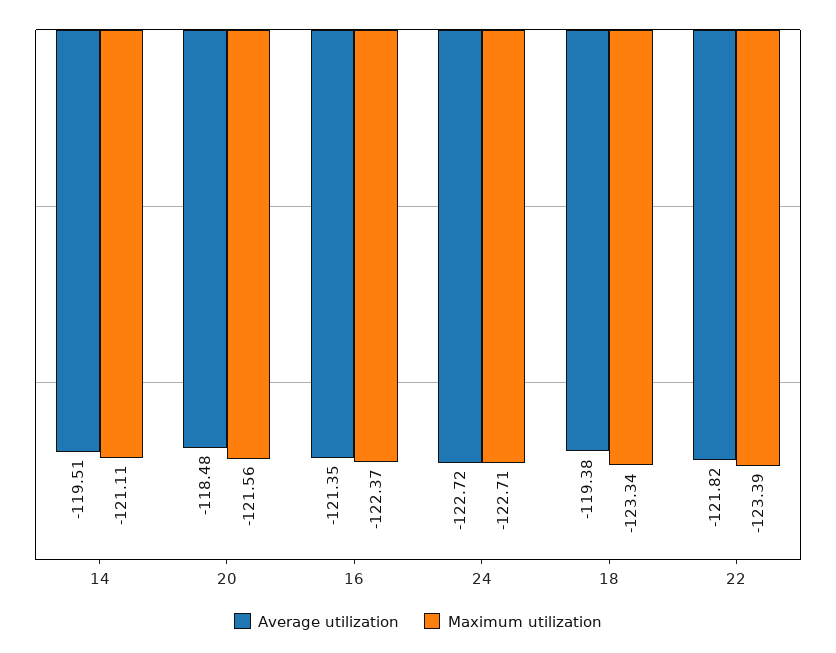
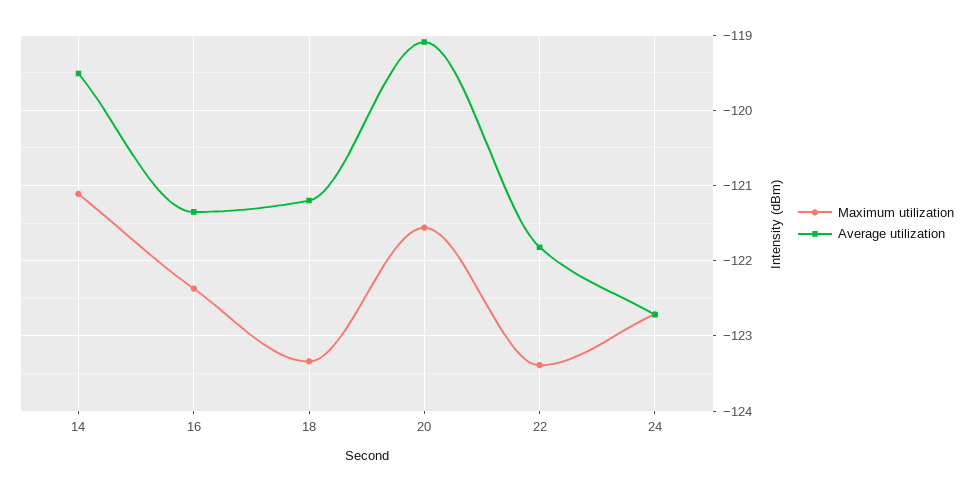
Average utilization, 20: -118.48 -> -119.1
Average utilization, 18: -119.38 -> -121.2

